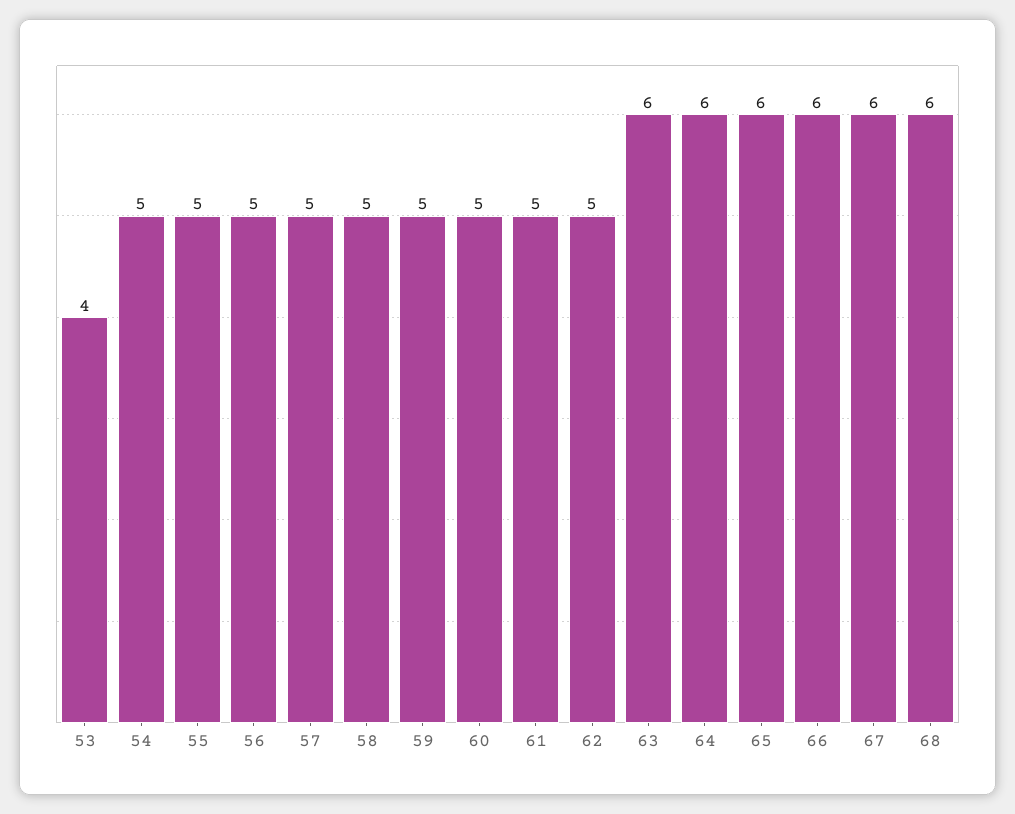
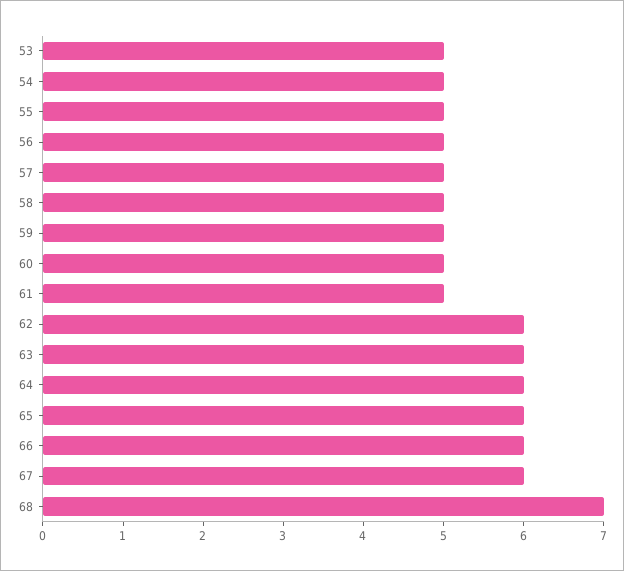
53: 4 -> 5
62: 5 -> 6
68: 6 -> 7

